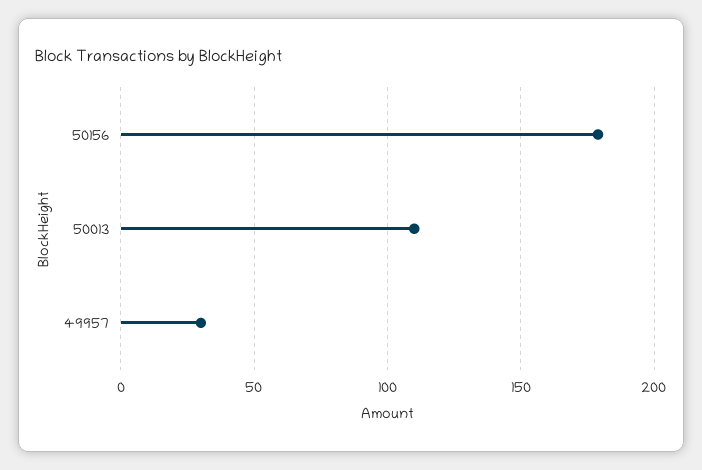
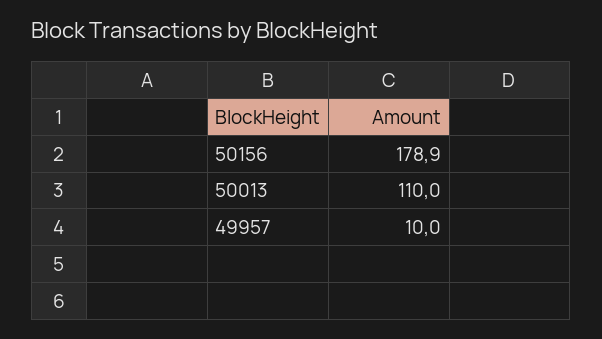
49957: 30 -> 10

